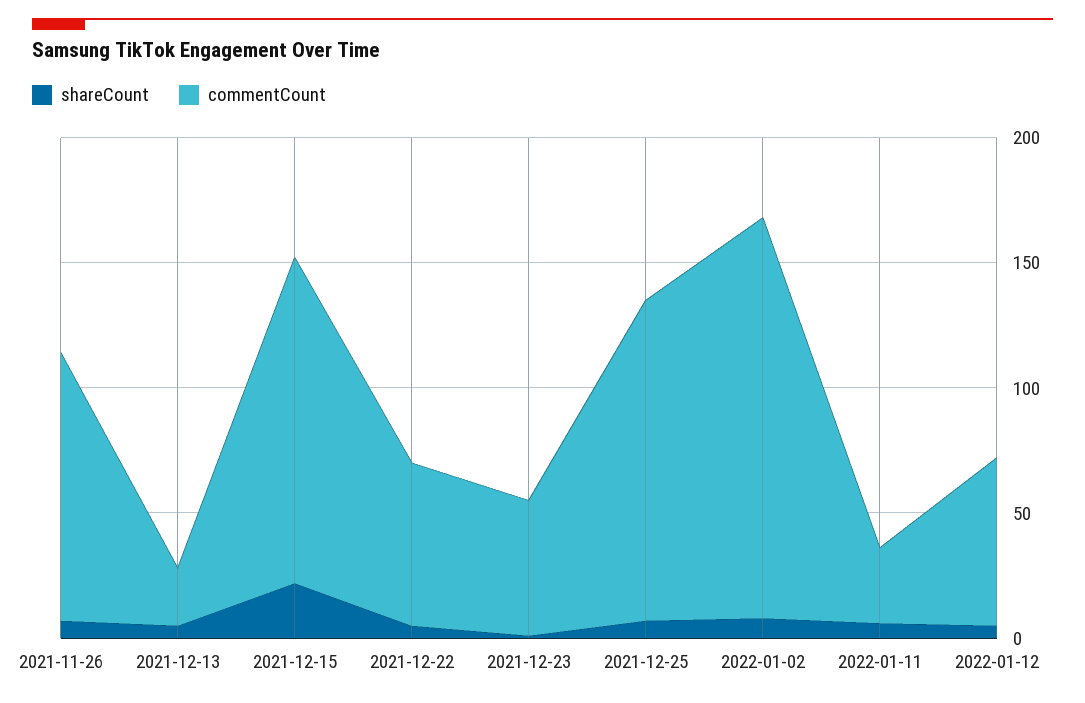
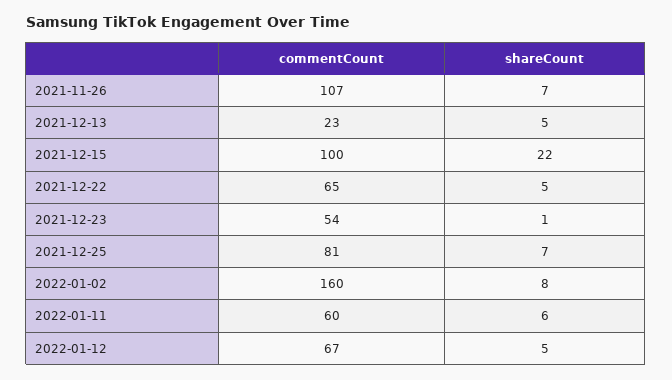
commentCount, 2021-12-15: 130 -> 100
commentCount, 2021-12-25: 130 -> 81
commentCount, 2022-01-11: 30 -> 60

